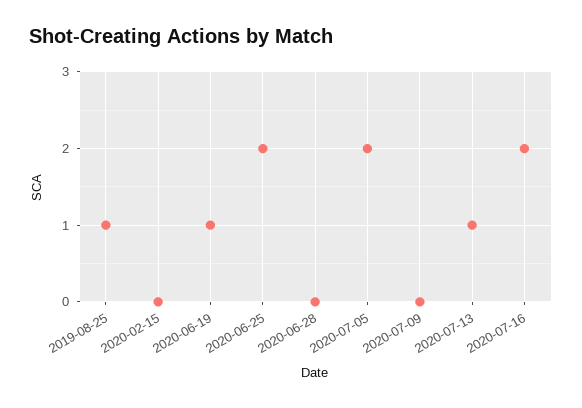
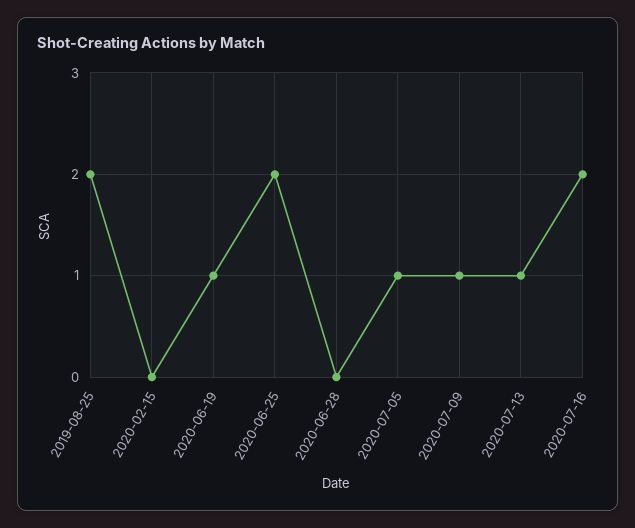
2019-08-25: 1 -> 2
2020-07-05: 2 -> 1
2020-07-09: 0 -> 1

